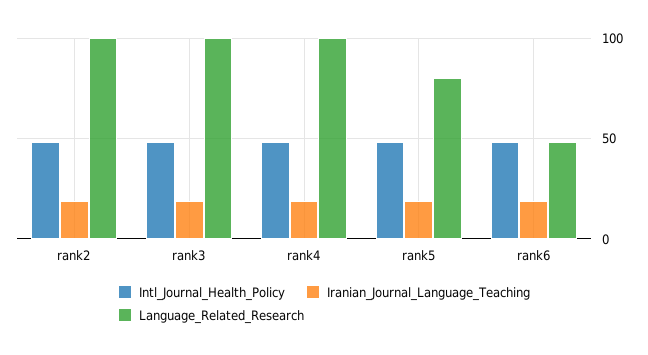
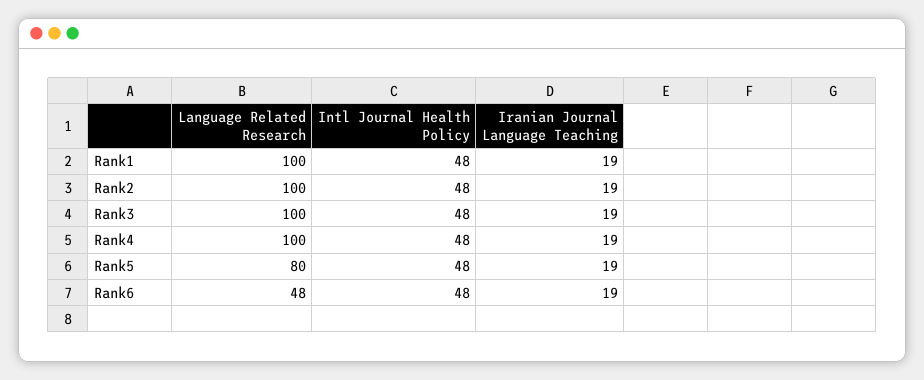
Language_Related_Research, Rank1: none -> 100
Intl_Journal_Health_Policy, Rank1: none -> 48
Iranian_Journal_Language_Teaching, Rank1: none -> 19

